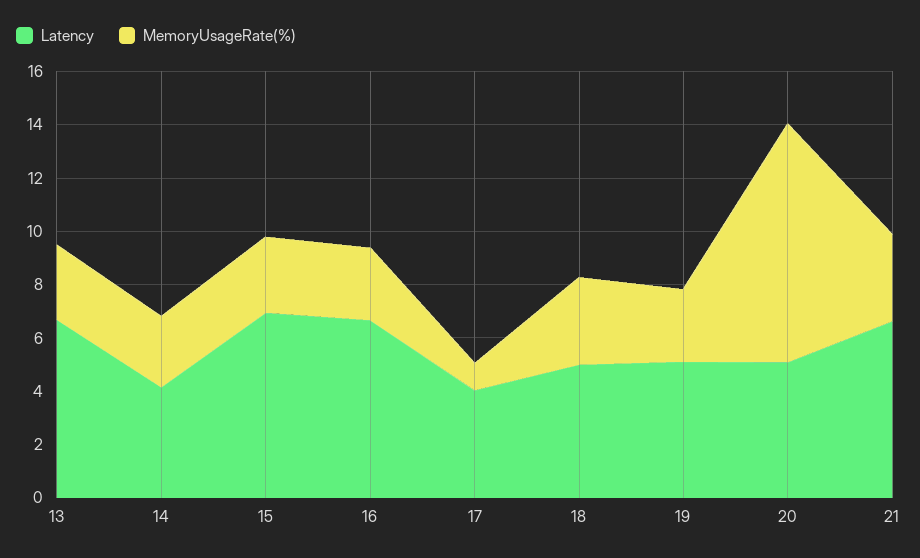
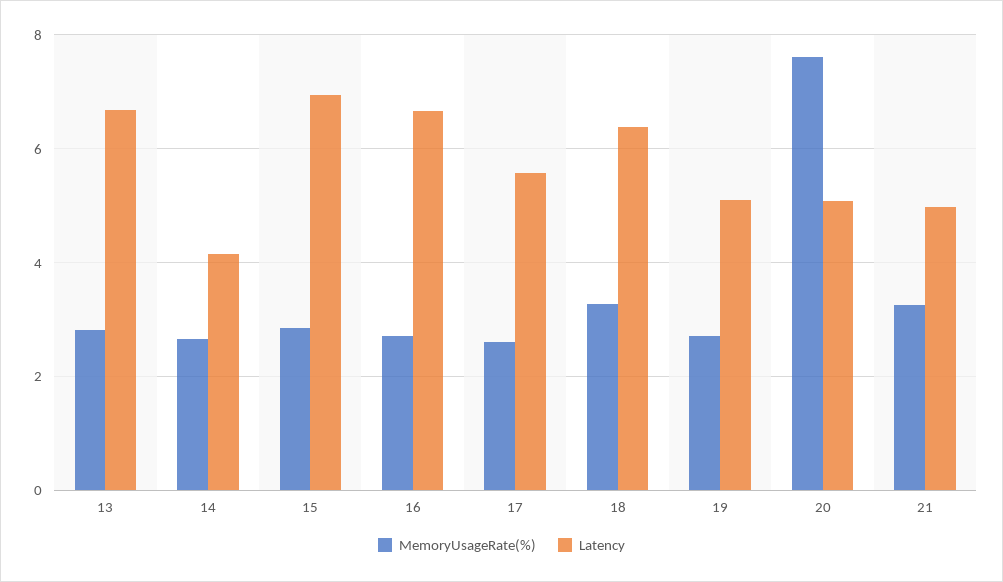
Latency, 17: 4 -> 5.6
MemoryUsageRate(%), 17: 1 -> 2.6
Latency, 18: 5 -> 6.4
MemoryUsageRate(%), 20: 9 -> 7.6
Latency, 21: 6.5 -> 5

